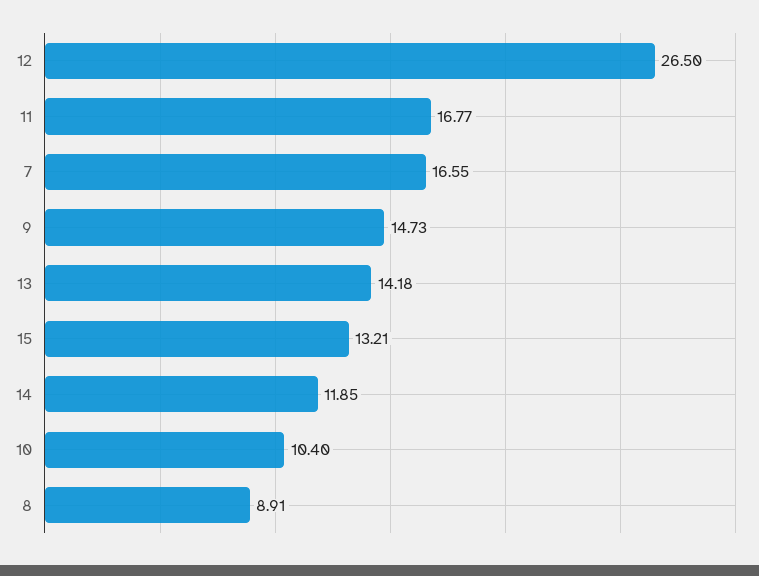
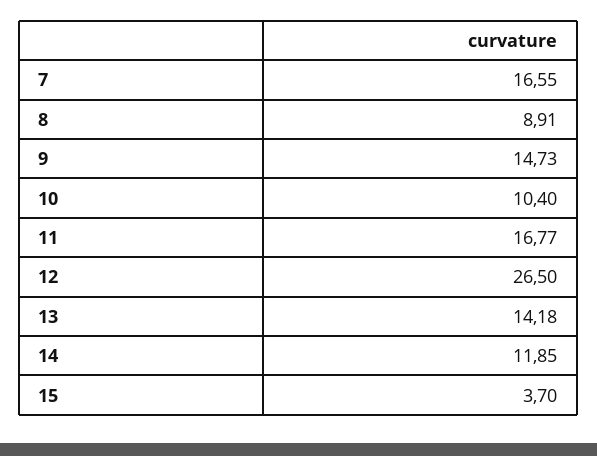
15: 13.21 -> 3.7

